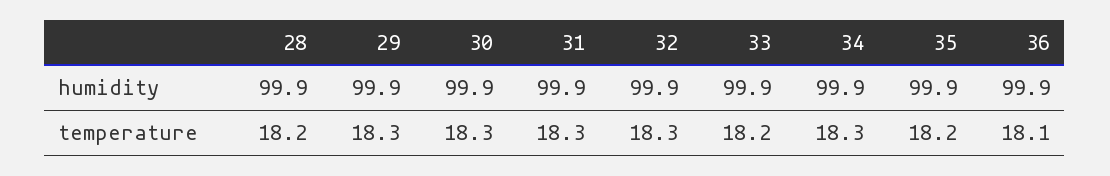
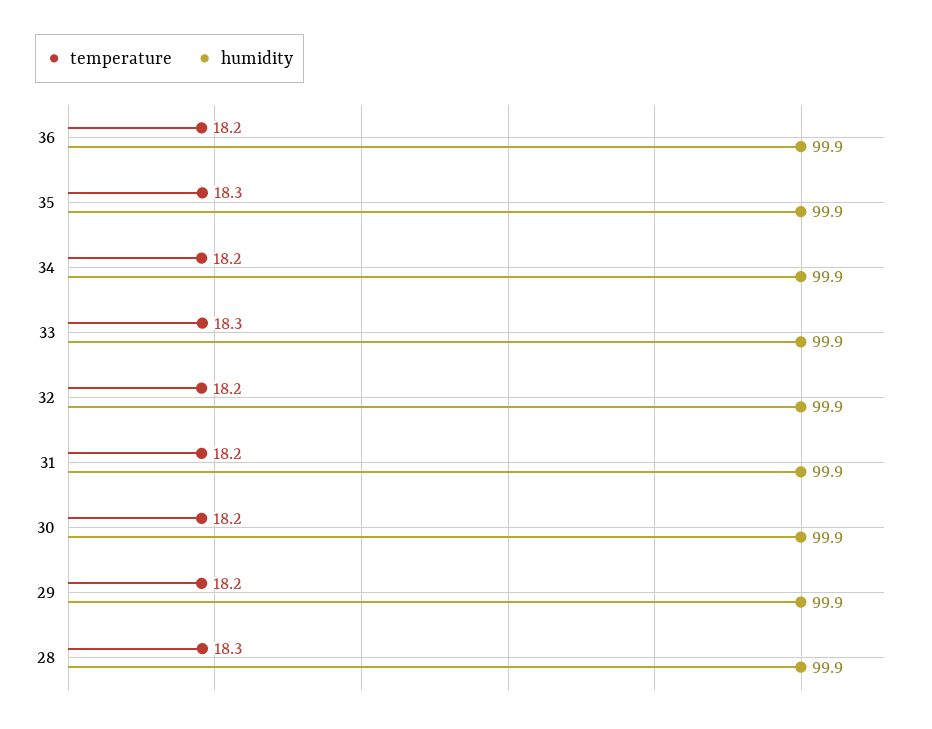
temperature, 28: 18.2 -> 18.3
temperature, 29: 18.3 -> 18.2
temperature, 30: 18.3 -> 18.2
temperature, 31: 18.3 -> 18.2
temperature, 32: 18.3 -> 18.2
temperature, 33: 18.2 -> 18.3
temperature, 34: 18.3 -> 18.2
temperature, 35: 18.2 -> 18.3
temperature, 36: 18.1 -> 18.2

